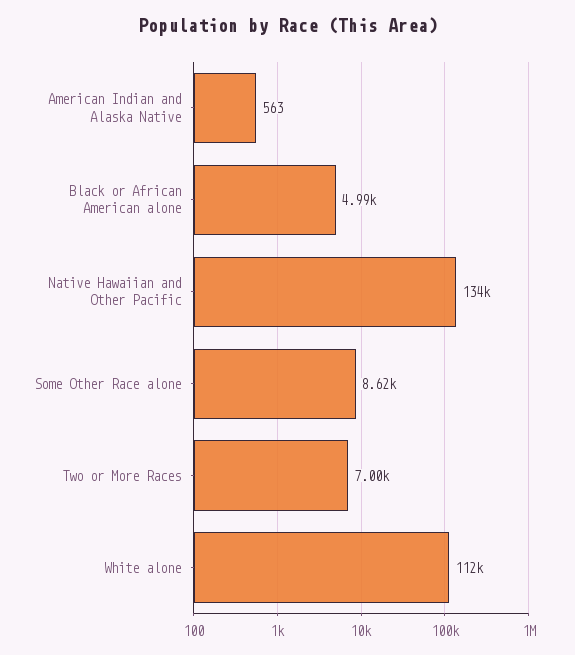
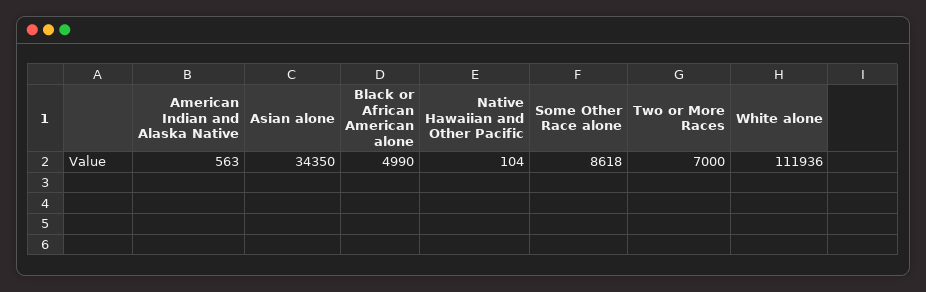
Native Hawaiian and Other Pacific: 134000 -> 104
Asian alone: none -> 34350

